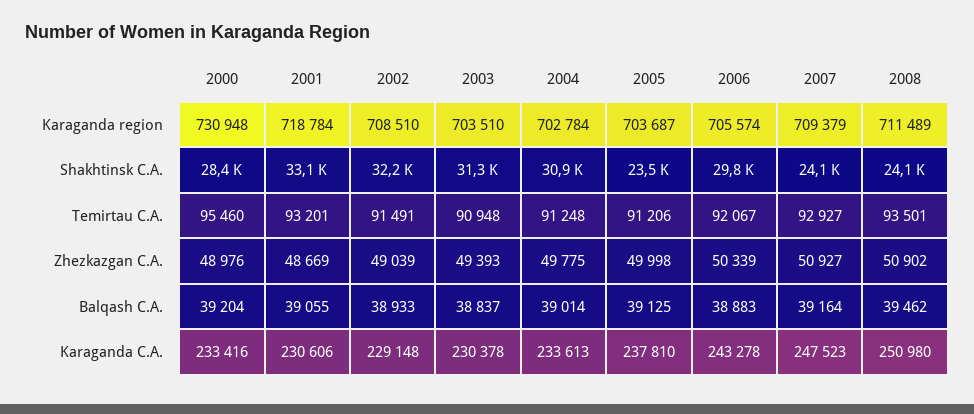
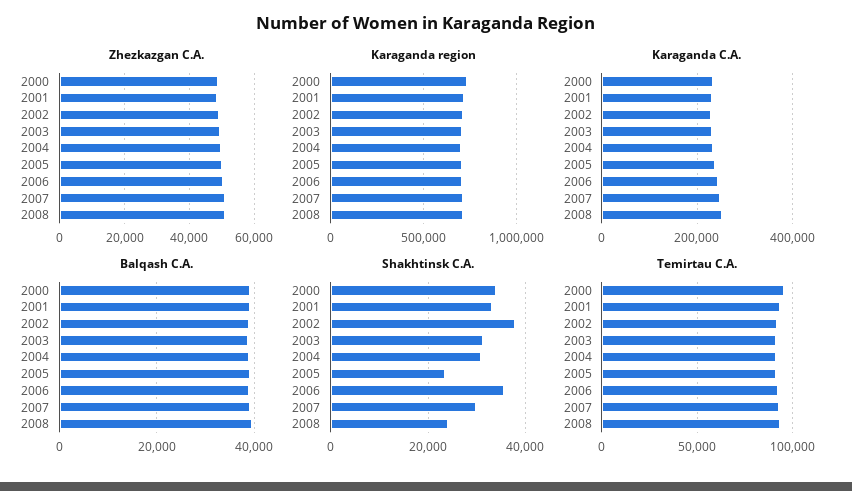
Shakhtinsk C.A., 2000: 28400 -> 34000
Shakhtinsk C.A., 2002: 32200 -> 38000
Shakhtinsk C.A., 2006: 29800 -> 36000
Shakhtinsk C.A., 2007: 24100 -> 30000

